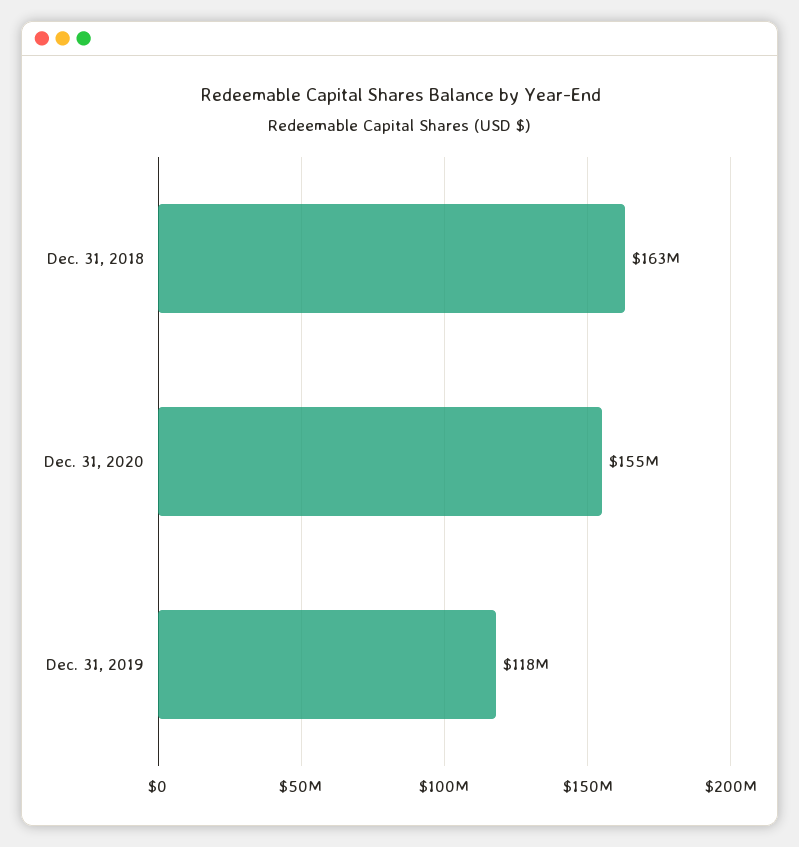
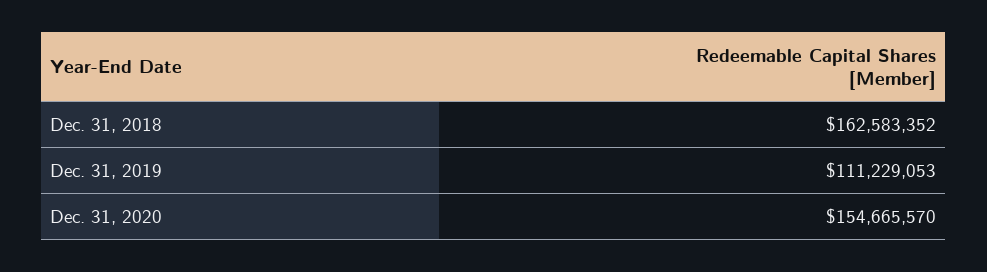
Dec. 31, 2019: 118000000 -> 111229053

